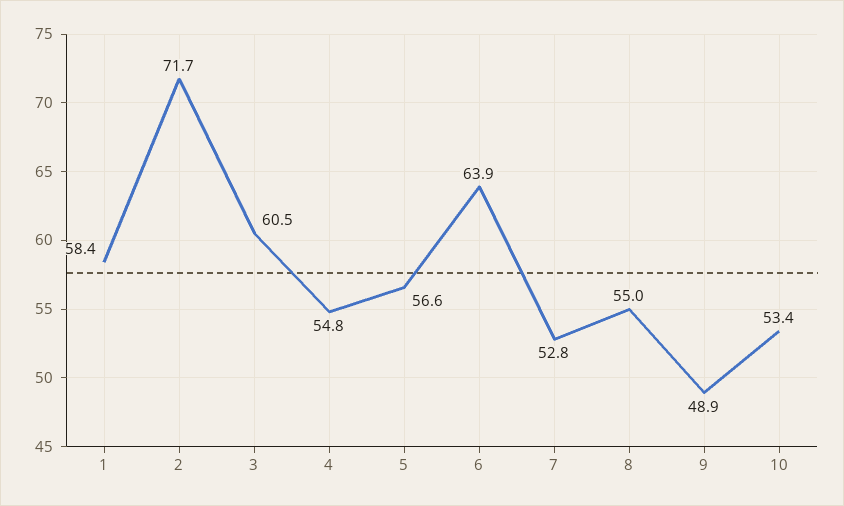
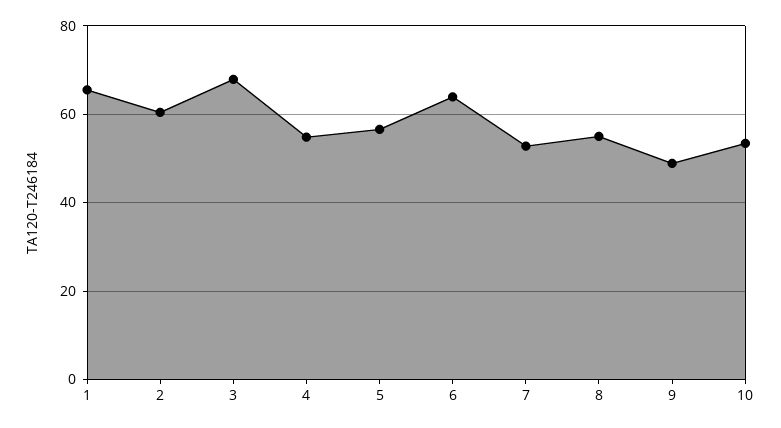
1: 58.4 -> 66
2: 71.7 -> 60
3: 60.5 -> 68

